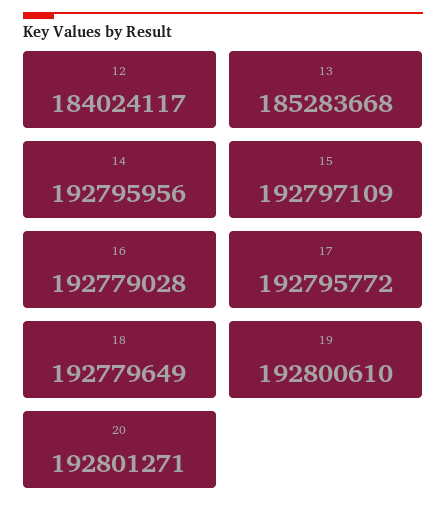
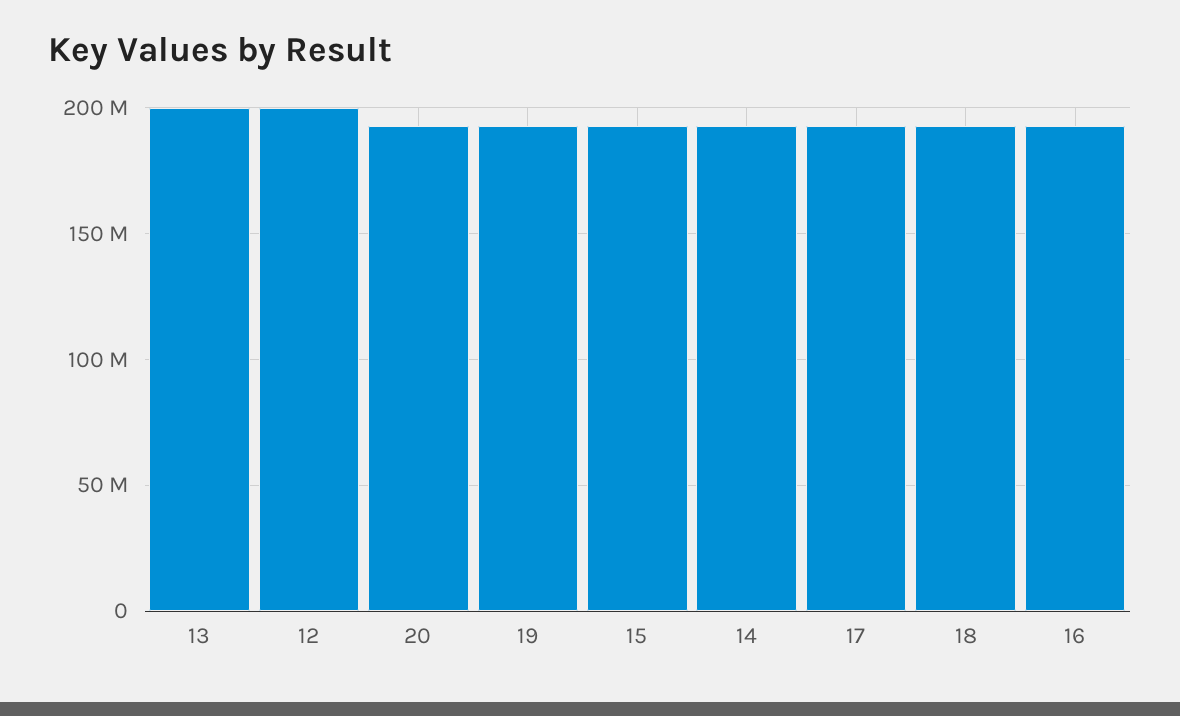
12: 184024117 -> 200000000
13: 185283668 -> 200000000

